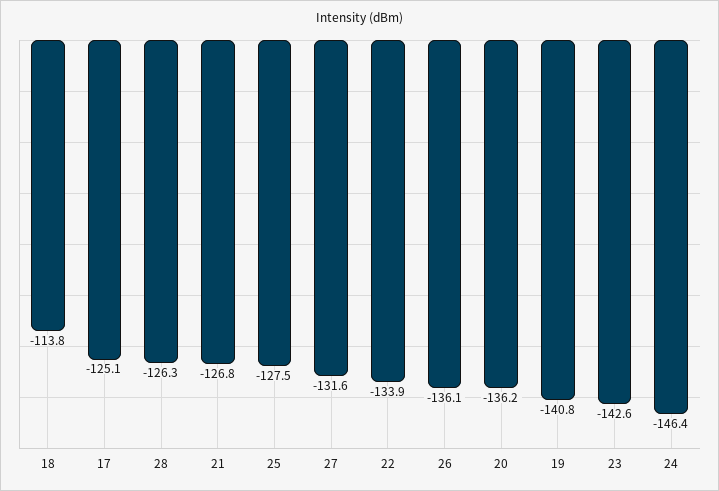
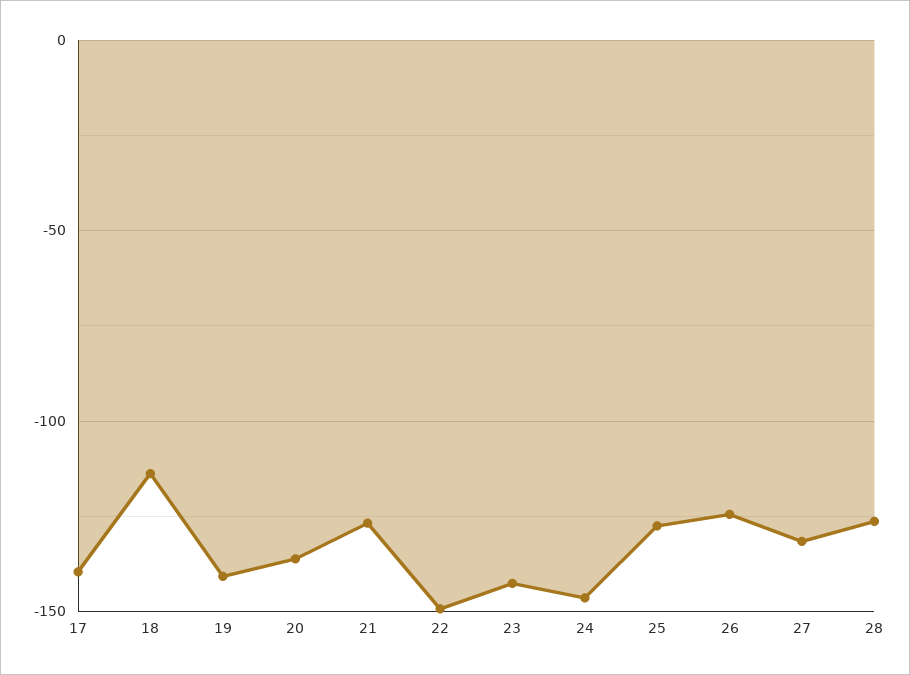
17: -125.1 -> -140
22: -133.9 -> -150
26: -136.1 -> -125

